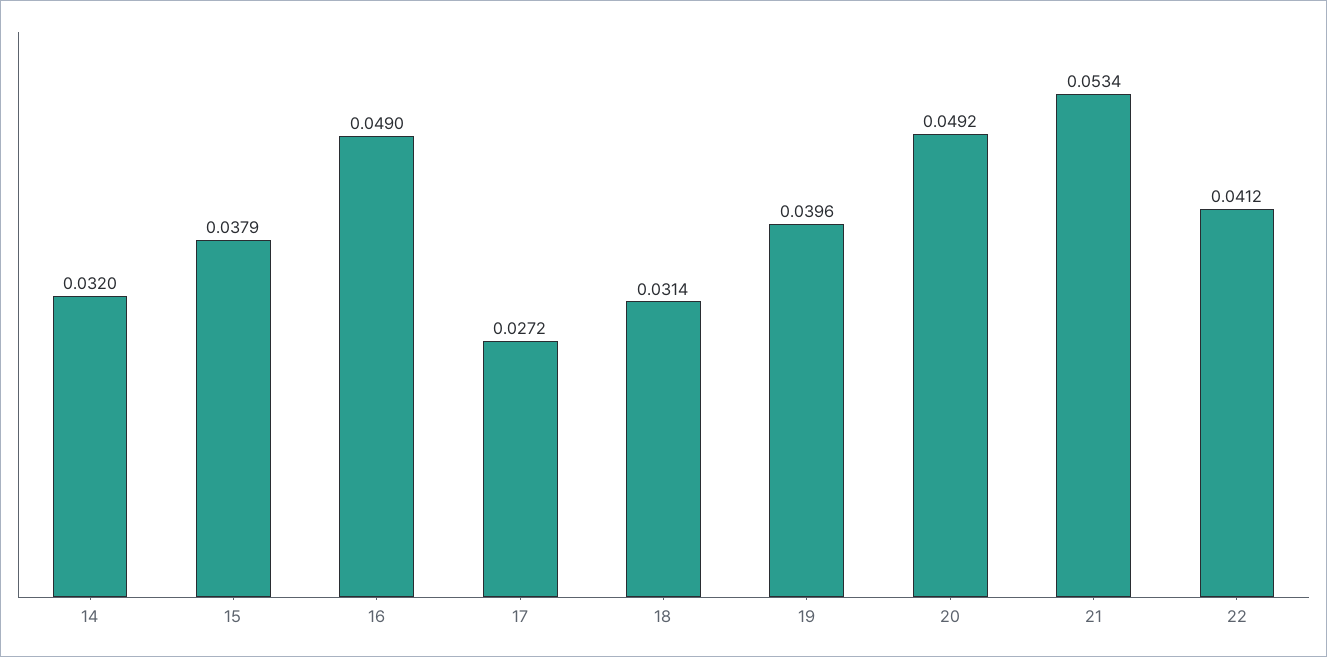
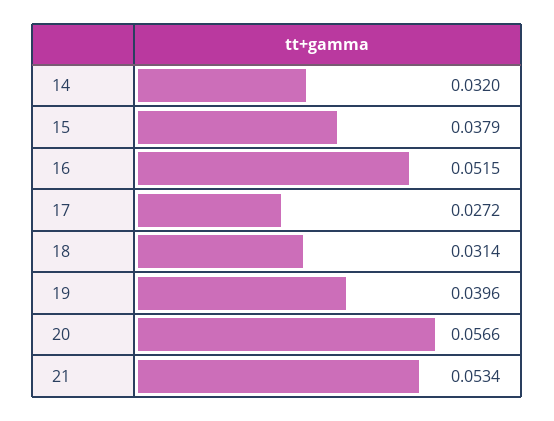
16: 0.049 -> 0.0515
20: 0.0492 -> 0.0566
22: 0.0412 -> none

